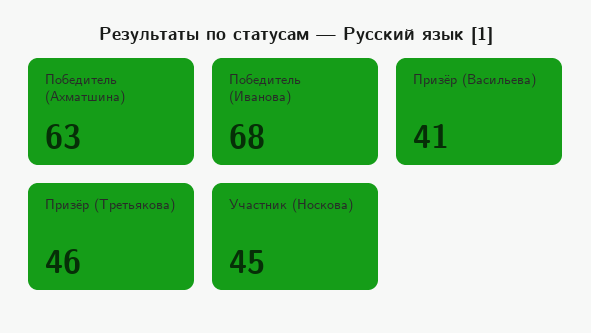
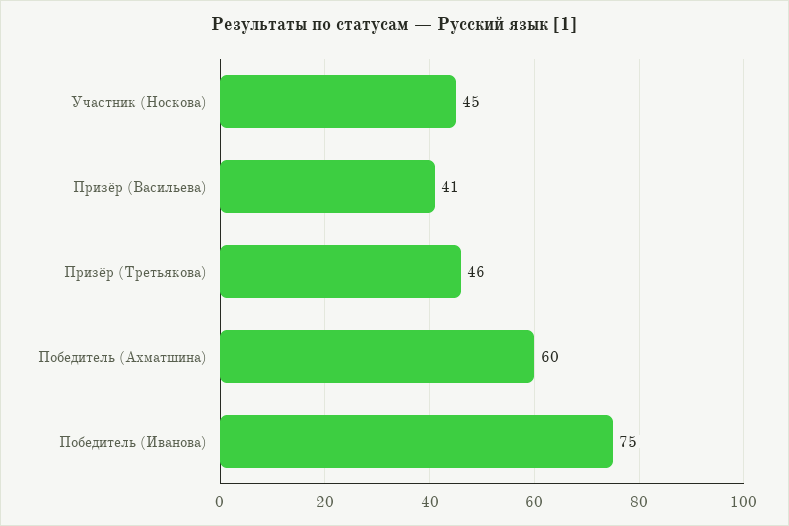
Победитель (Ахматшина): 63 -> 60
Победитель (Иванова): 68 -> 75

